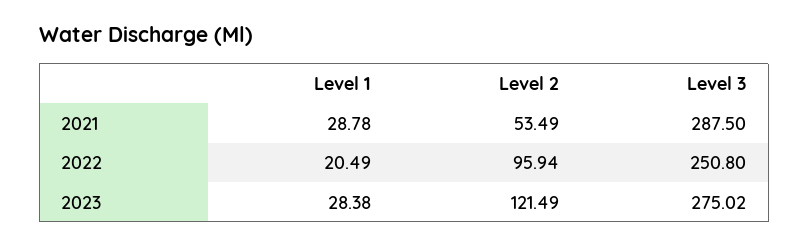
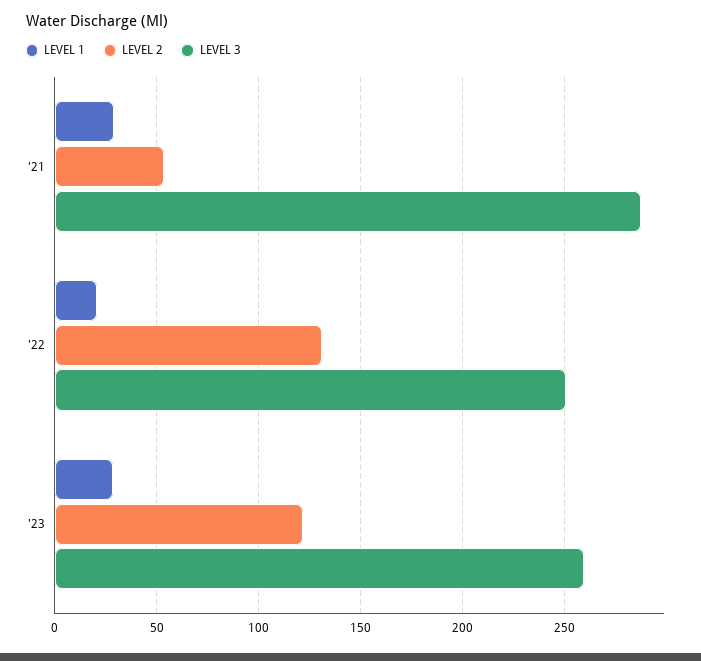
Level 2, 2022: 95.94 -> 130
Level 3, 2023: 275.02 -> 260

